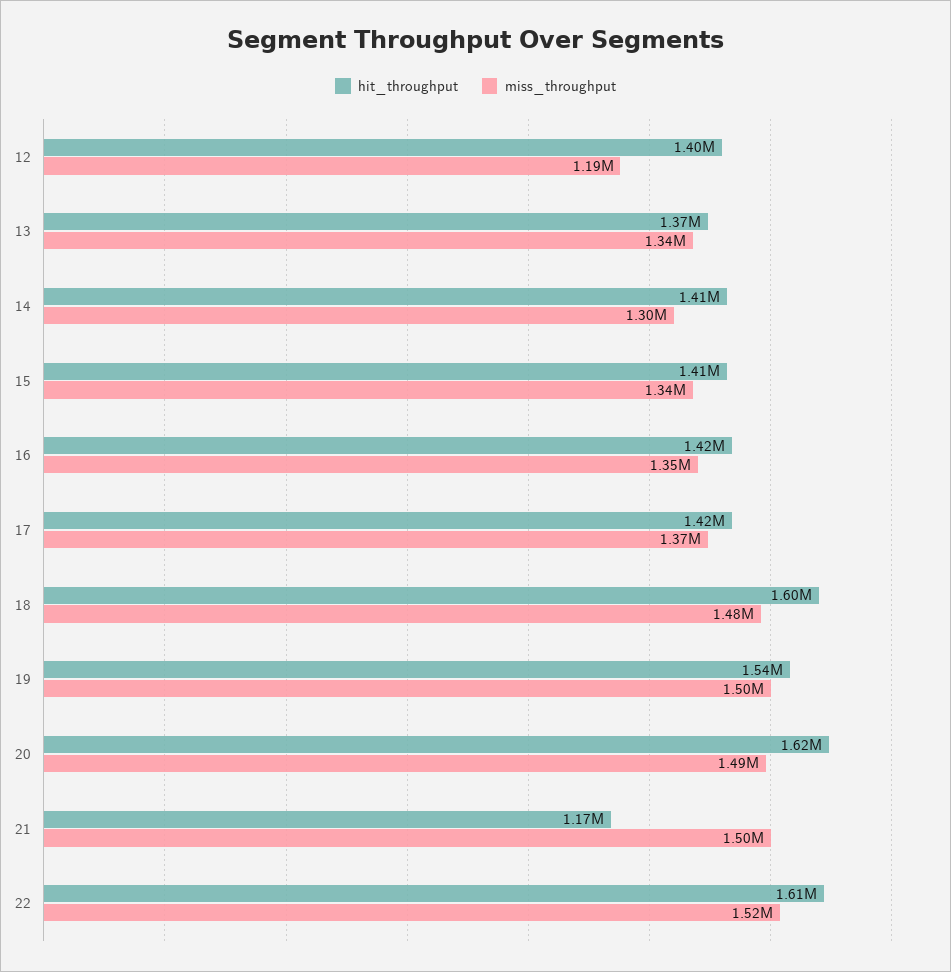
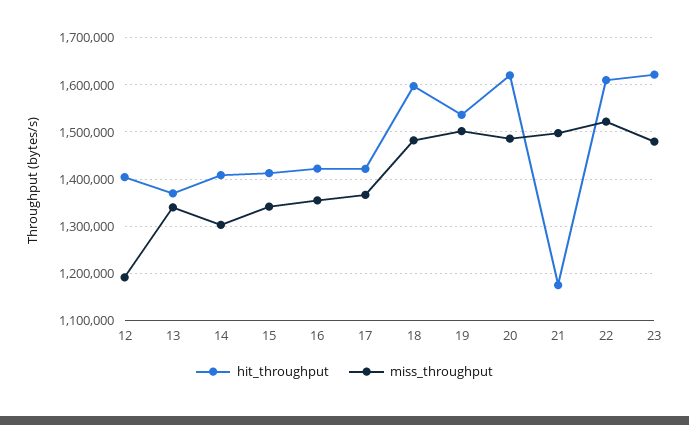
hit_throughput, 23: none -> 1620000
miss_throughput, 23: none -> 1480000

